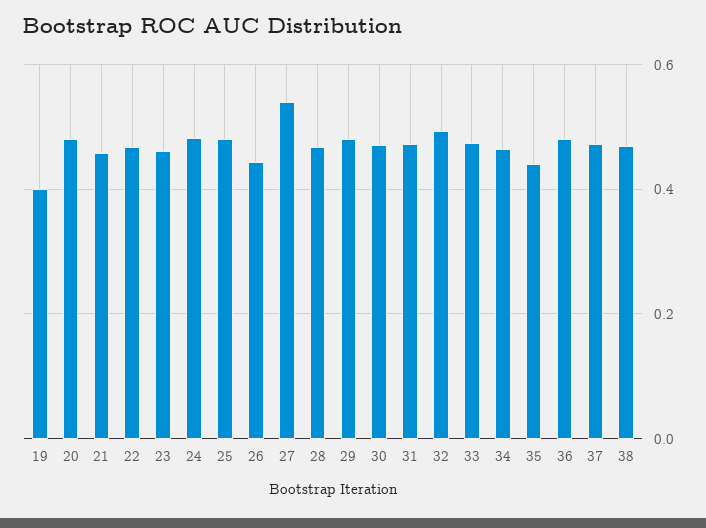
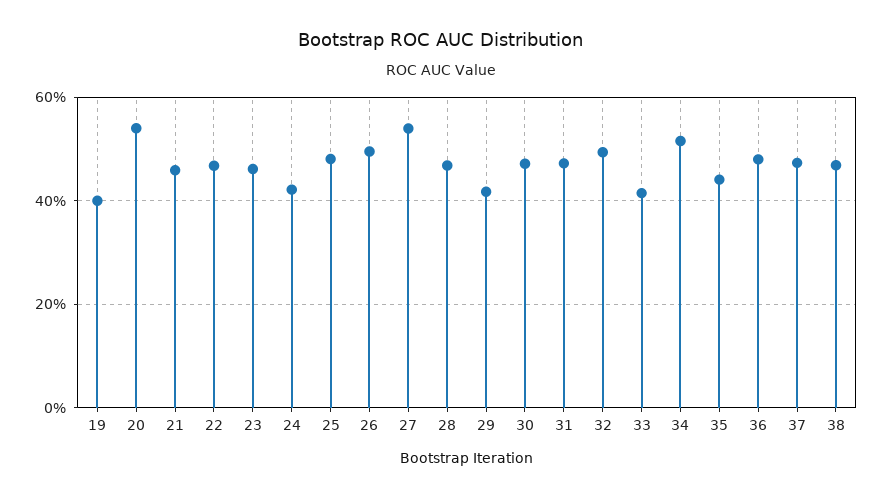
20: 0.48 -> 0.54
24: 0.48 -> 0.42
26: 0.44 -> 0.5
29: 0.48 -> 0.42
33: 0.48 -> 0.42
34: 0.46 -> 0.52

